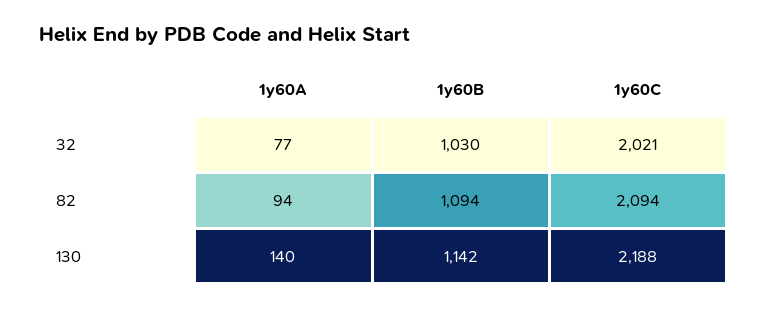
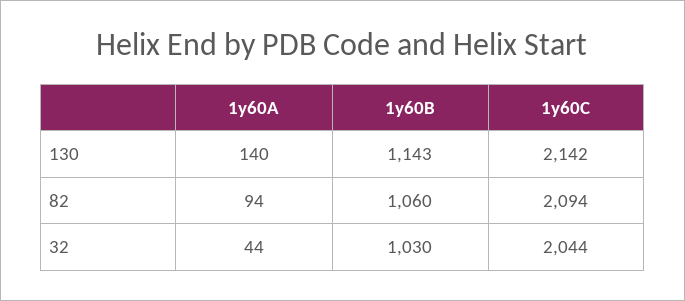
1y60A, 32: 77 -> 44
1y60C, 32: 2021 -> 2044
1y60B, 82: 1094 -> 1060
1y60B, 130: 1142 -> 1143
1y60C, 130: 2188 -> 2142

